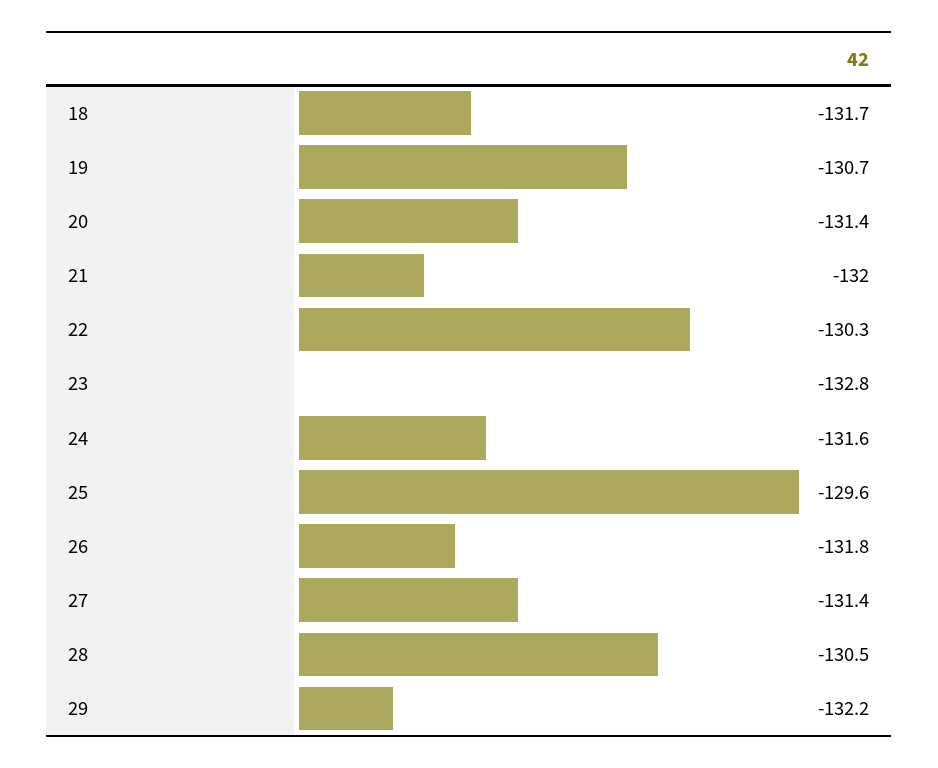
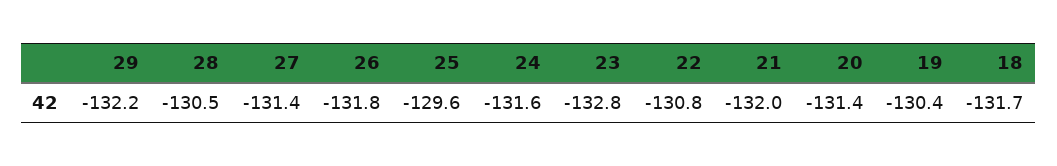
19: -130.7 -> -130.4
22: -130.3 -> -130.8

